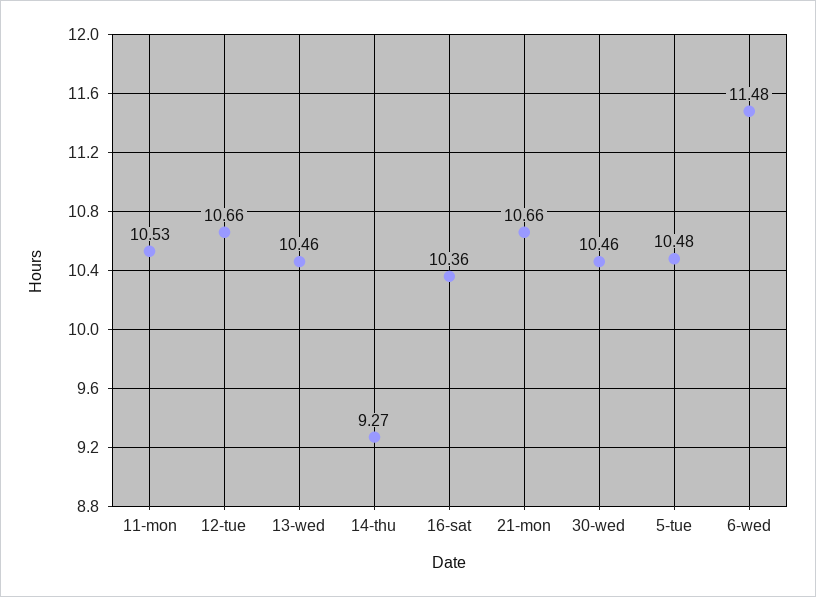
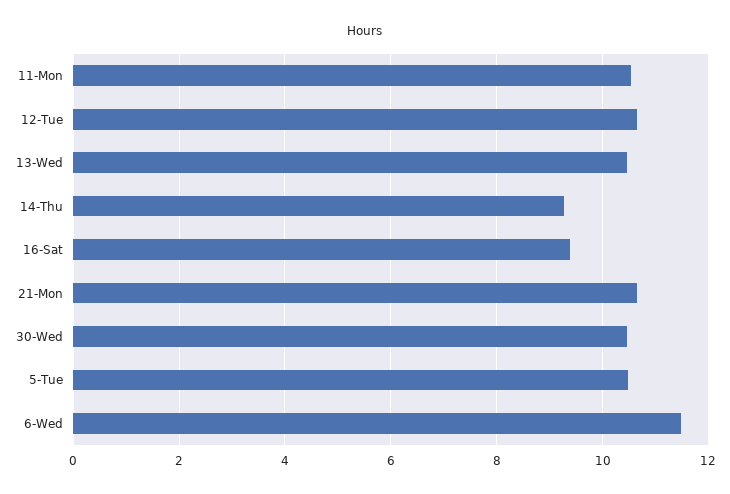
16-sat: 10.36 -> 9.4

